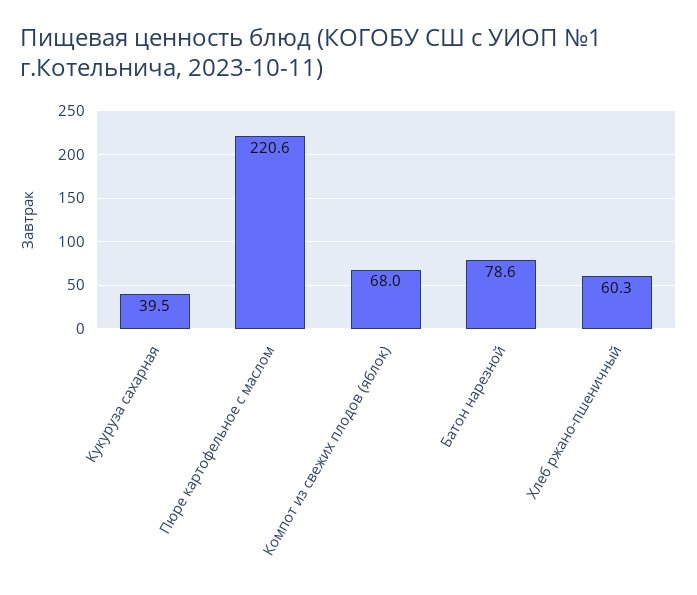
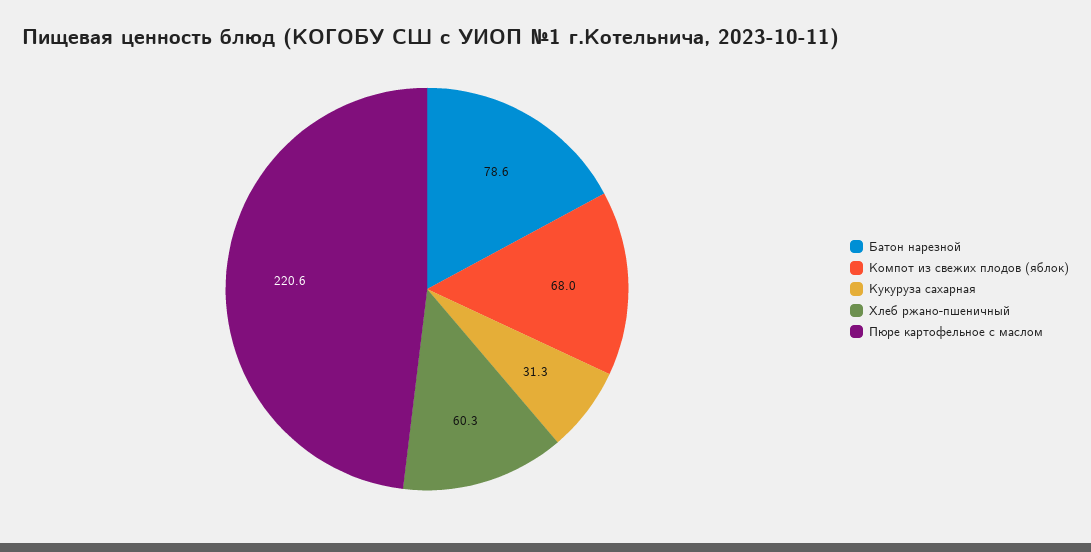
Кукуруза сахарная: 39.5 -> 31.3

